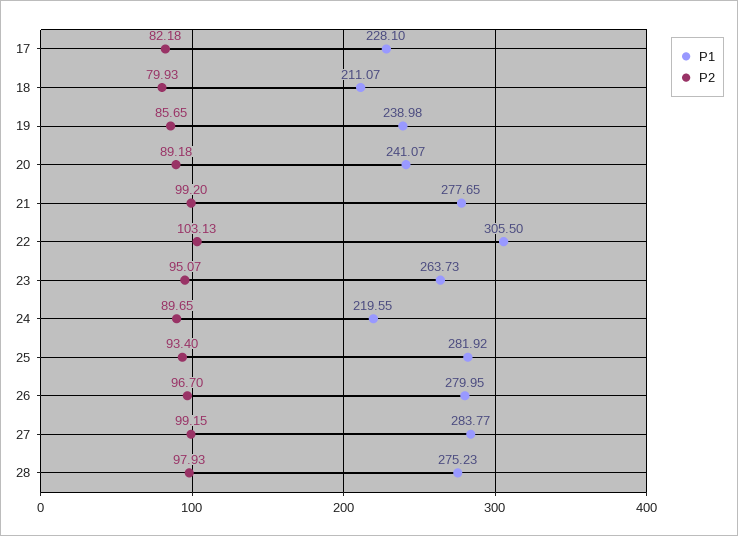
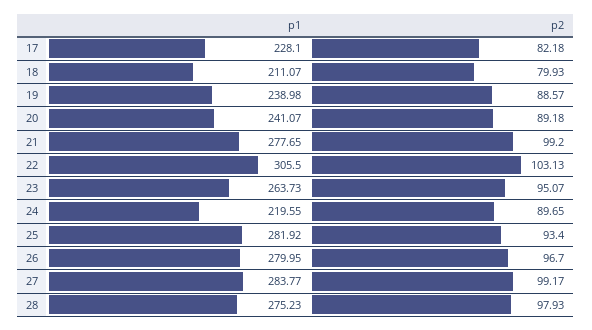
P2, 19: 85.65 -> 88.57
P2, 27: 99.15 -> 99.17

